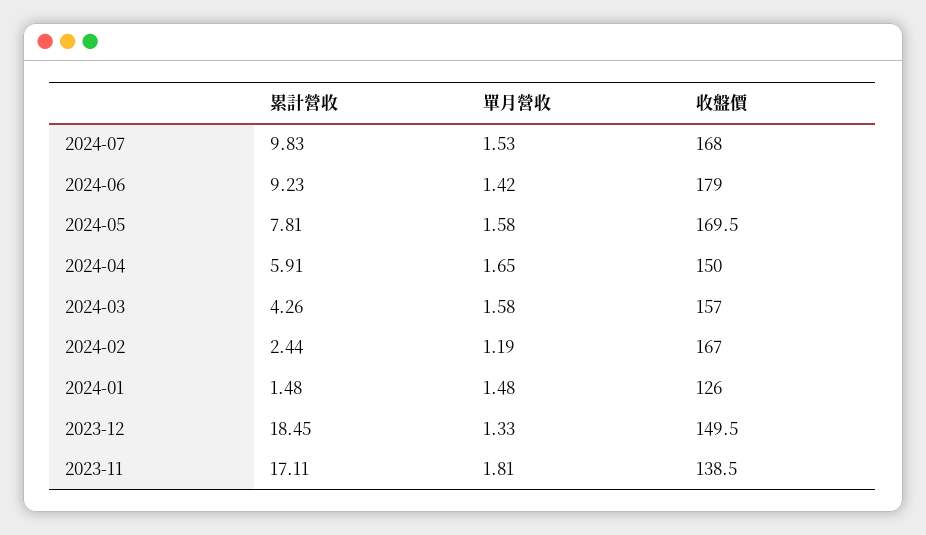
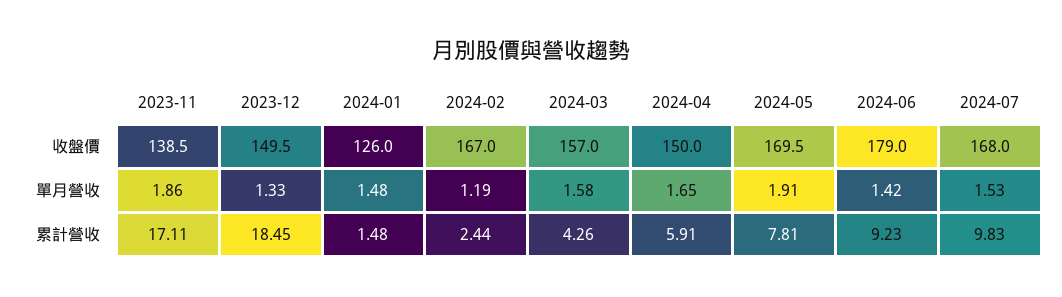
單月營收, 2024-05: 1.58 -> 1.91
單月營收, 2023-11: 1.81 -> 1.86

